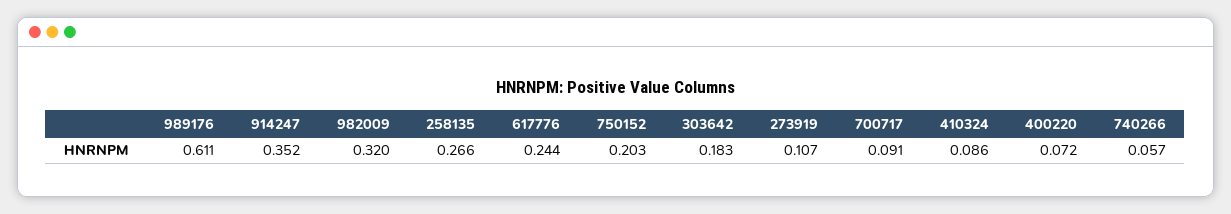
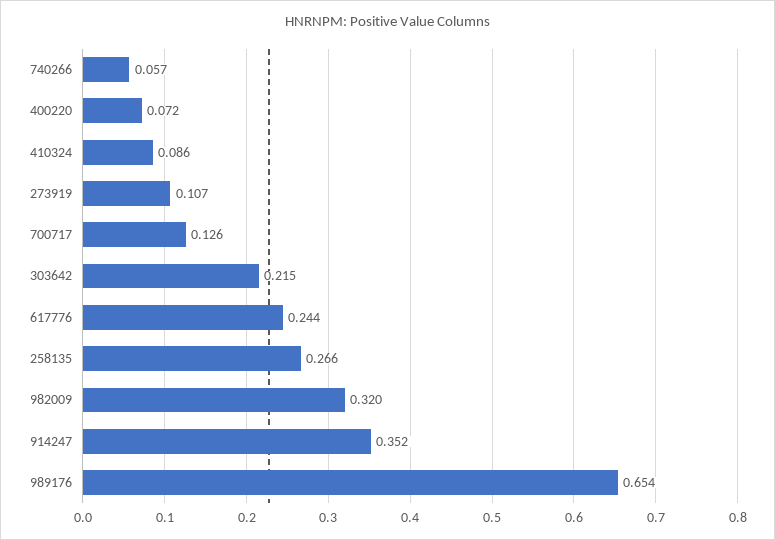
989176: 0.611 -> 0.654
750152: 0.203 -> none
303642: 0.183 -> 0.215
700717: 0.091 -> 0.126

